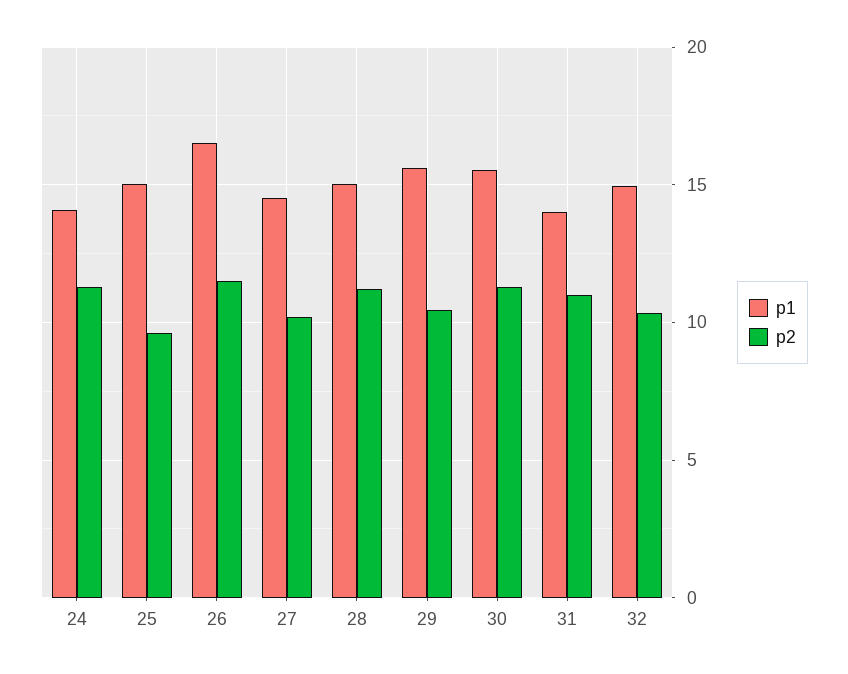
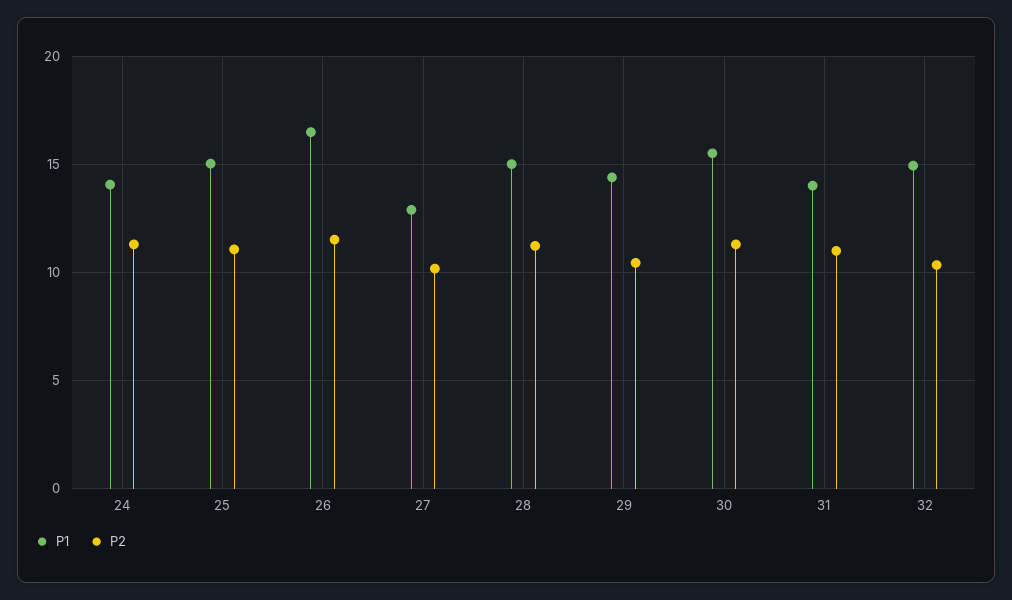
p2, 25: 9.5 -> 11
p1, 27: 14.5 -> 13
p1, 29: 15.5 -> 14.5

